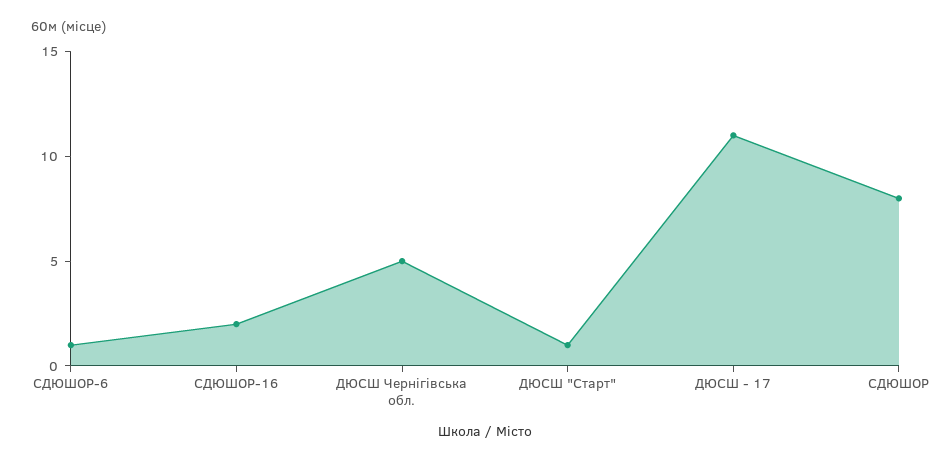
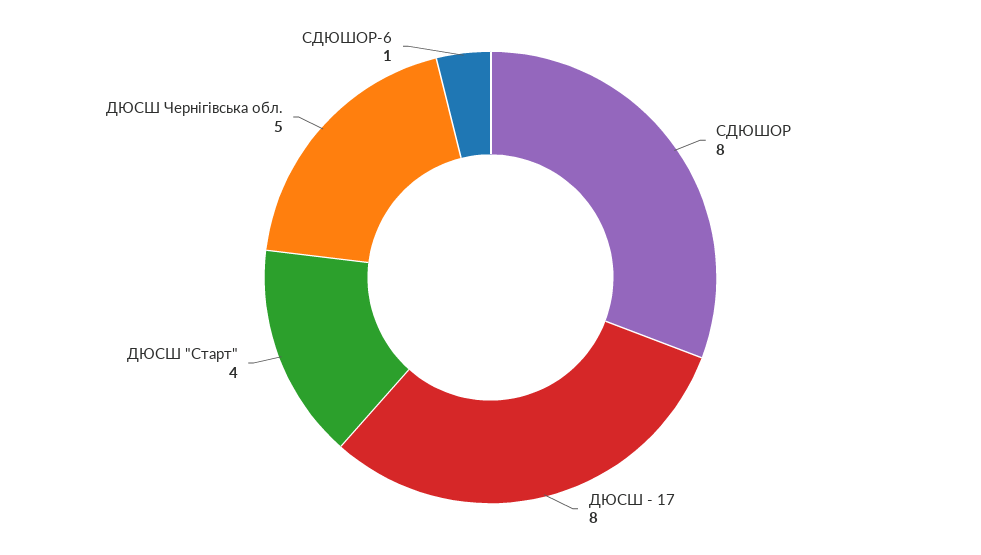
СДЮШОР-16: 2 -> none
ДЮСШ "Старт": 1 -> 4
ДЮСШ - 17: 11 -> 8

